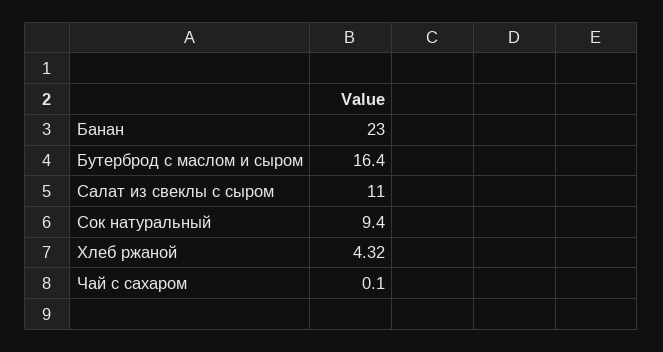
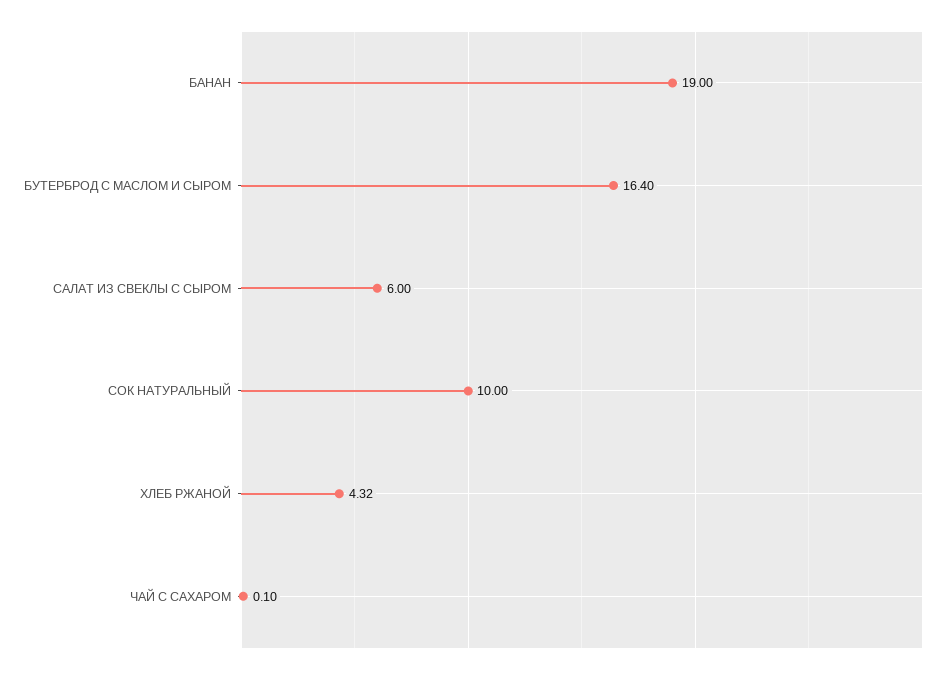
Банан: 23 -> 19
Салат из свеклы с сыром: 11 -> 6
Сок натуральный: 9.4 -> 10

